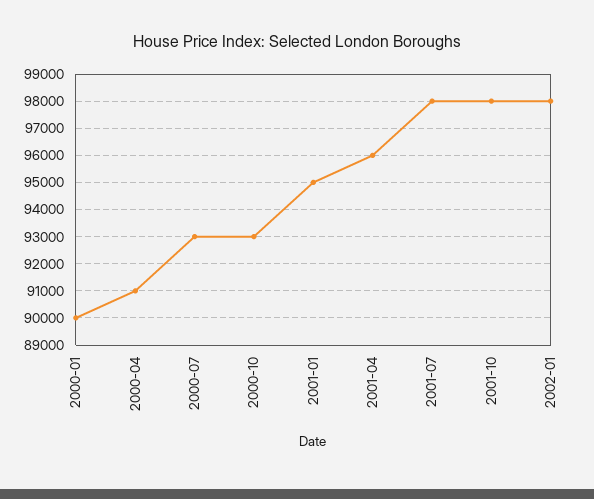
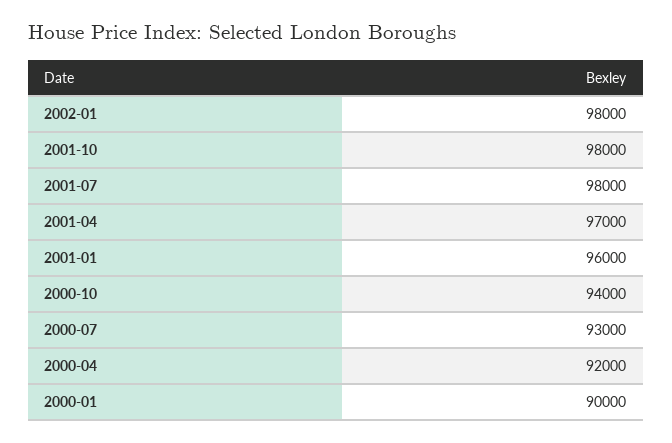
2000-04: 91000 -> 92000
2000-10: 93000 -> 94000
2001-01: 95000 -> 96000
2001-04: 96000 -> 97000

